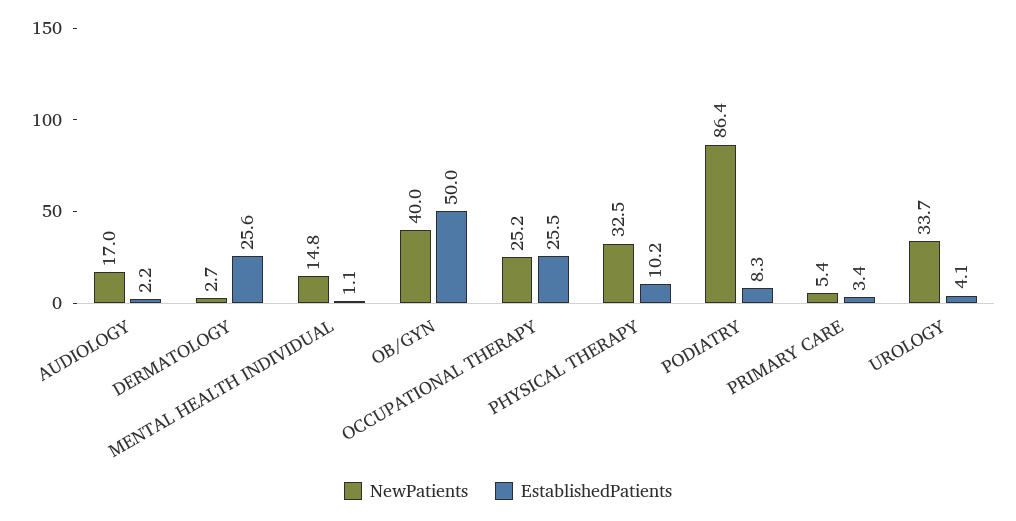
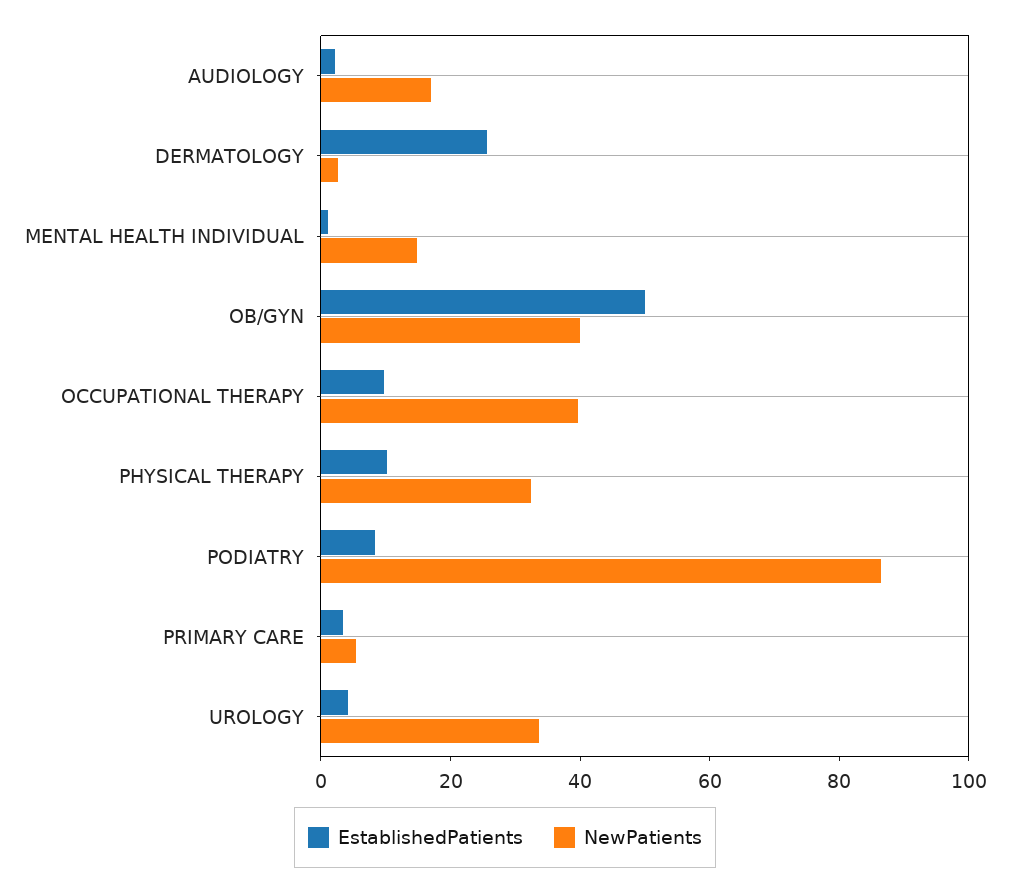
NewPatients, OCCUPATIONAL THERAPY: 25.2 -> 40
EstablishedPatients, OCCUPATIONAL THERAPY: 25.5 -> 10

